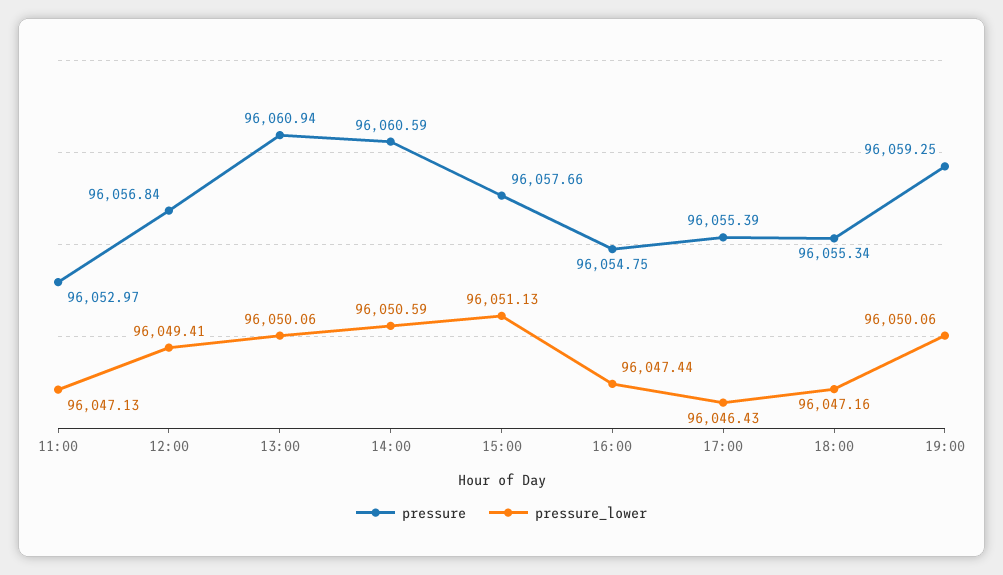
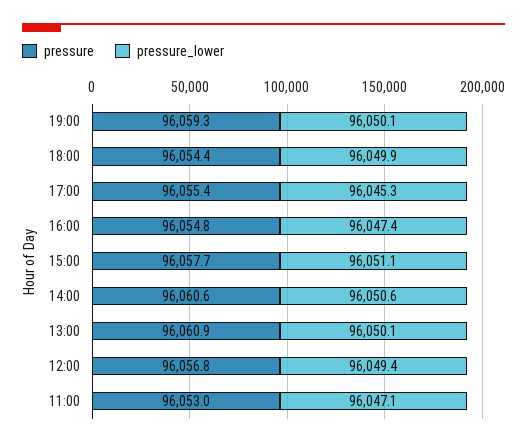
pressure_lower, 17:00: 96046.43 -> 96045.3
pressure, 18:00: 96055.34 -> 96054.4
pressure_lower, 18:00: 96047.16 -> 96049.9

